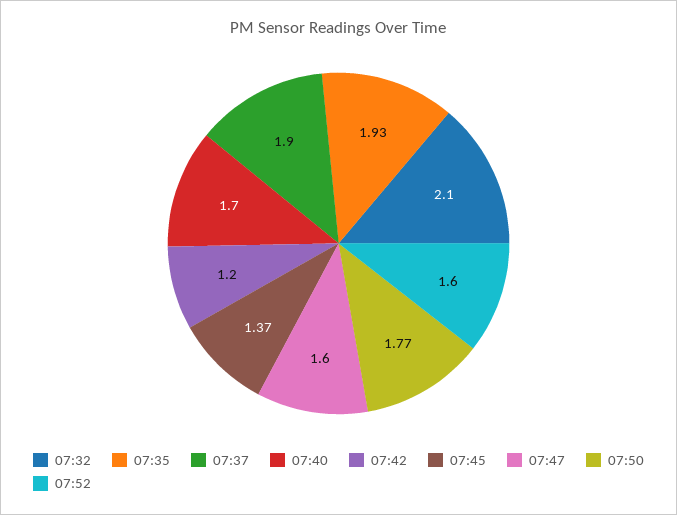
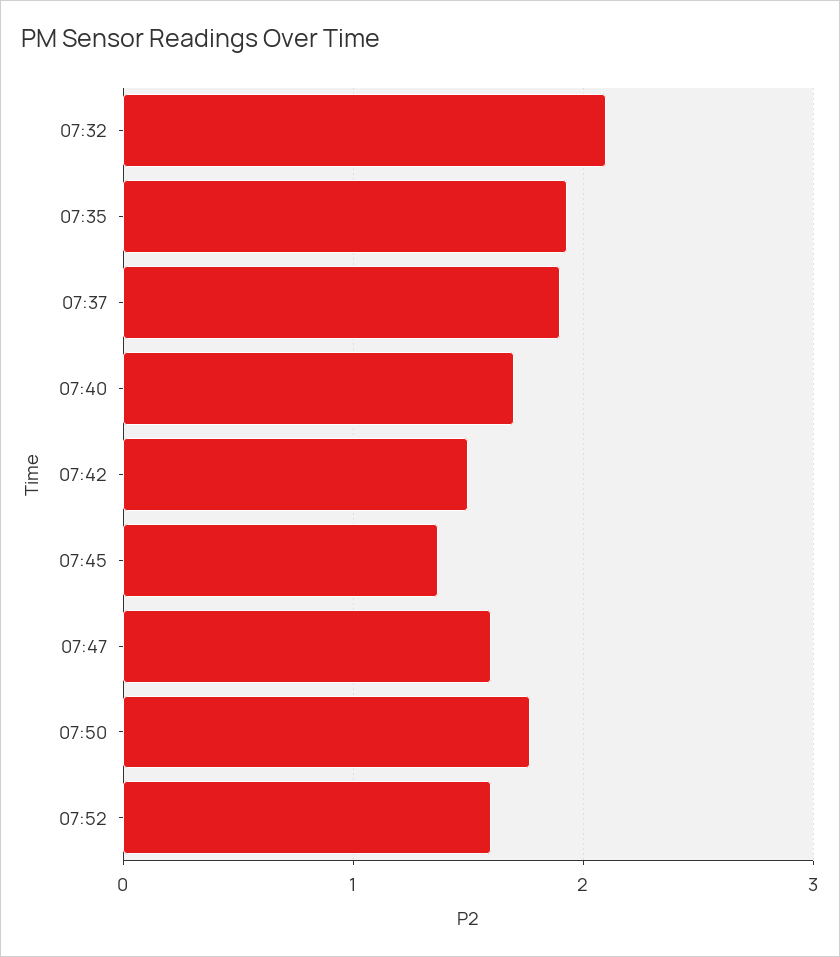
07:42: 1.2 -> 1.5

